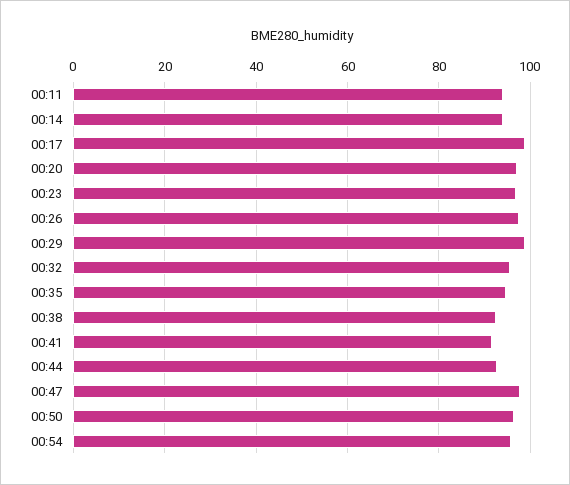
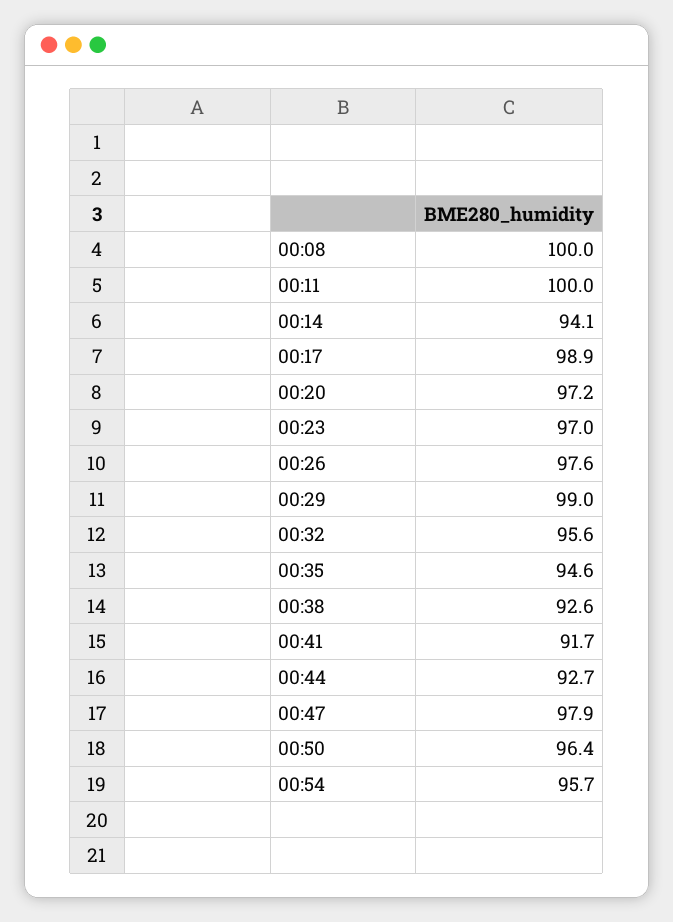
00:11: 94 -> 100
00:08: none -> 100

